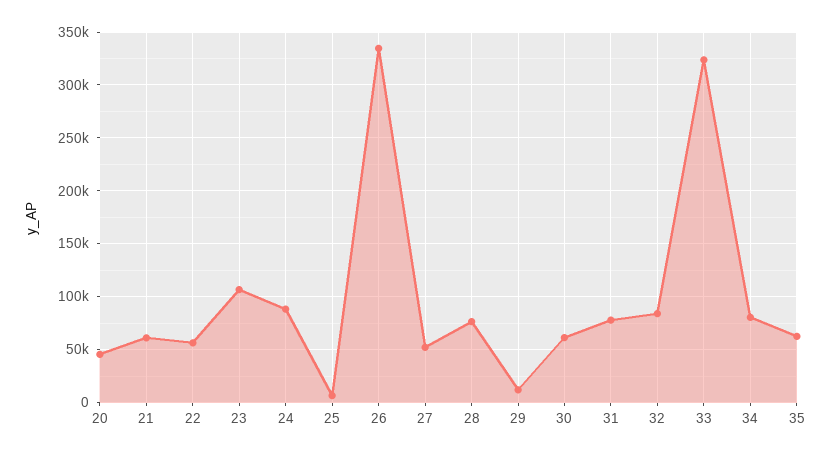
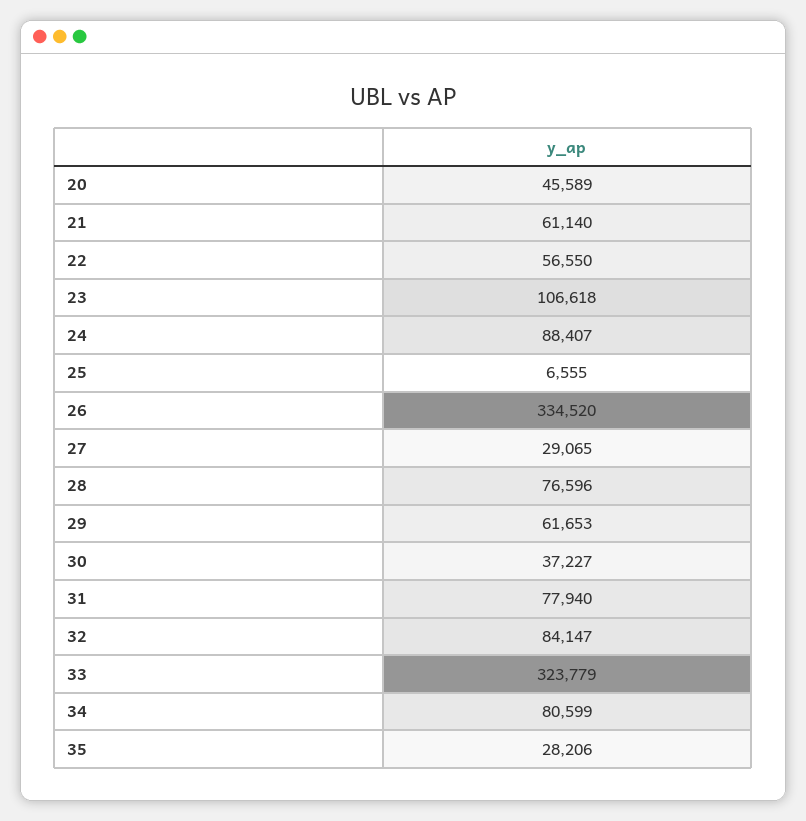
27: 50000 -> 29065
29: 10000 -> 61653
30: 60000 -> 37227
35: 60000 -> 28206

